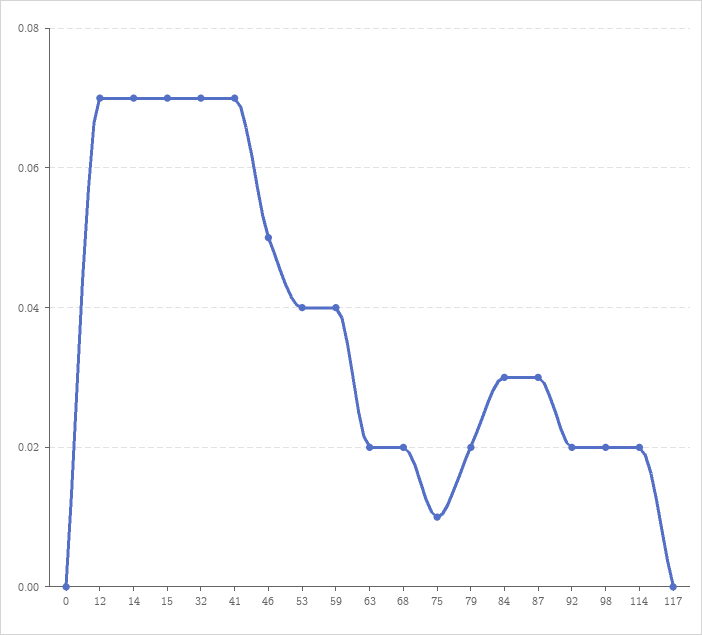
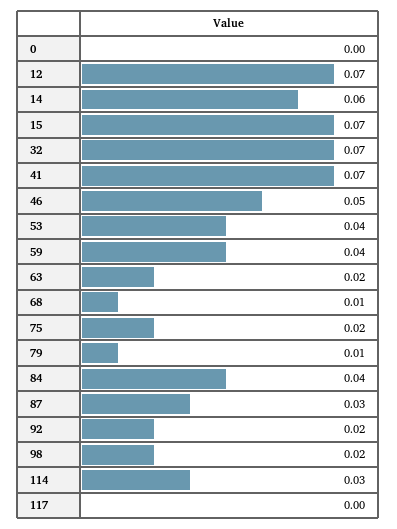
14: 0.07 -> 0.06
68: 0.02 -> 0.01
75: 0.01 -> 0.02
79: 0.02 -> 0.01
84: 0.03 -> 0.04
114: 0.02 -> 0.03

